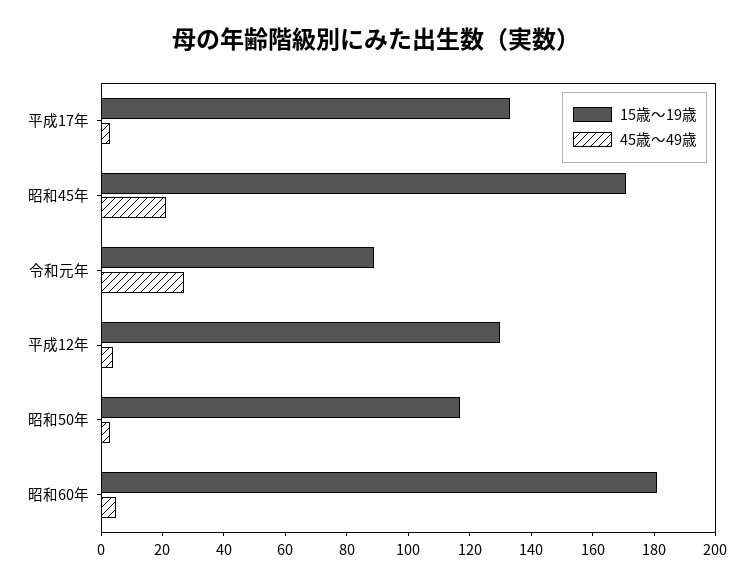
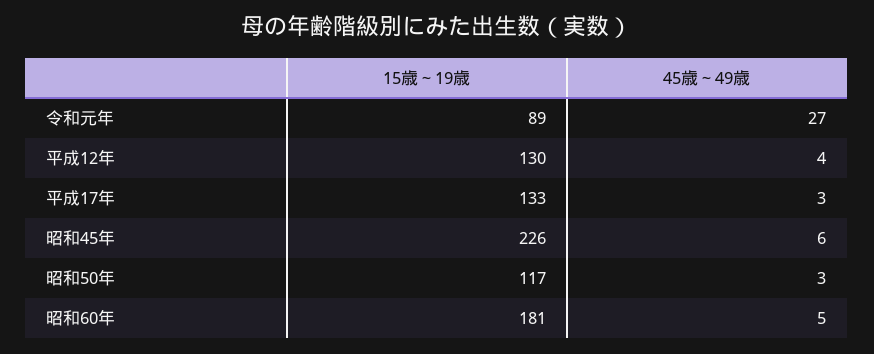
15歳～19歳, 昭和45年: 170 -> 226
45歳～49歳, 昭和45年: 20 -> 6

